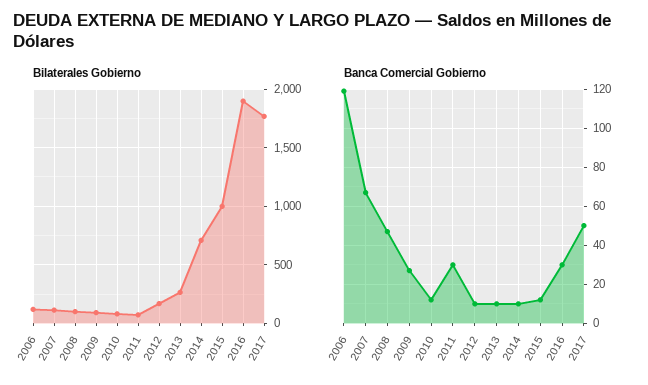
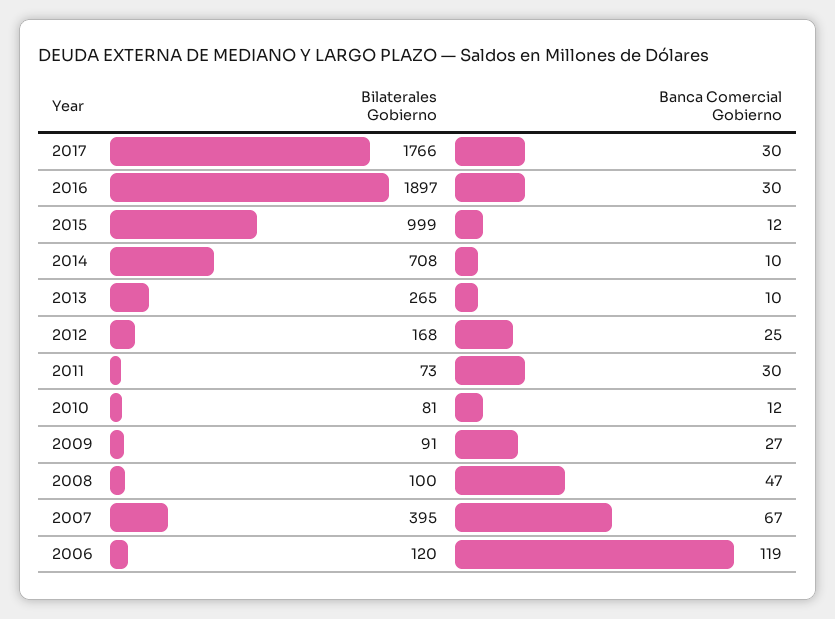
Bilaterales Gobierno, 2007: 100 -> 395
Banca Comercial Gobierno, 2012: 10 -> 25
Banca Comercial Gobierno, 2017: 50 -> 30

